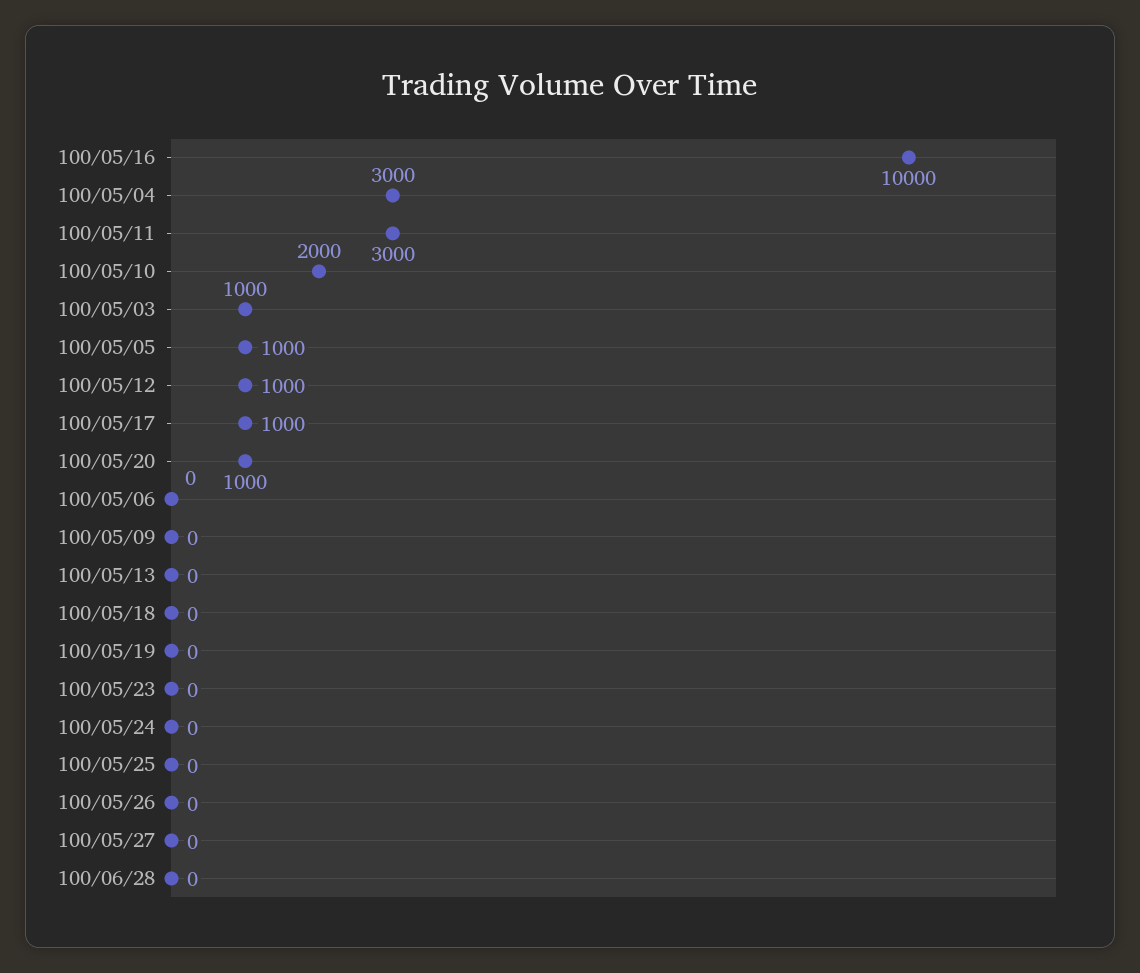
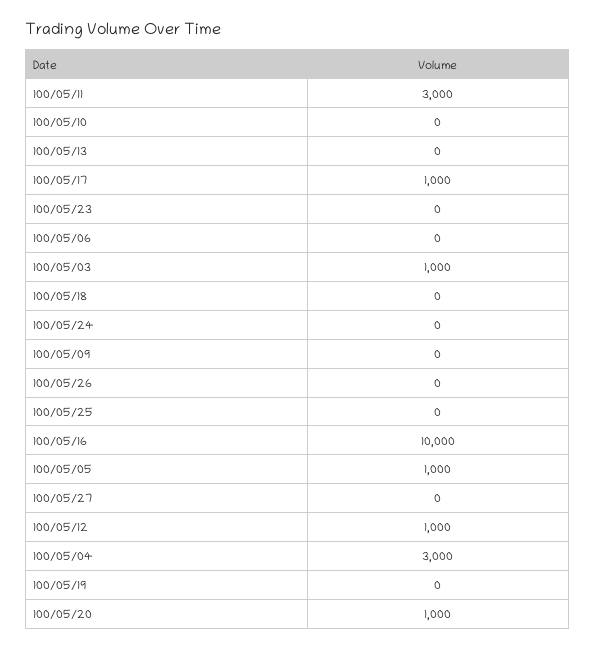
100/05/10: 2000 -> 0
100/06/28: 0 -> none

